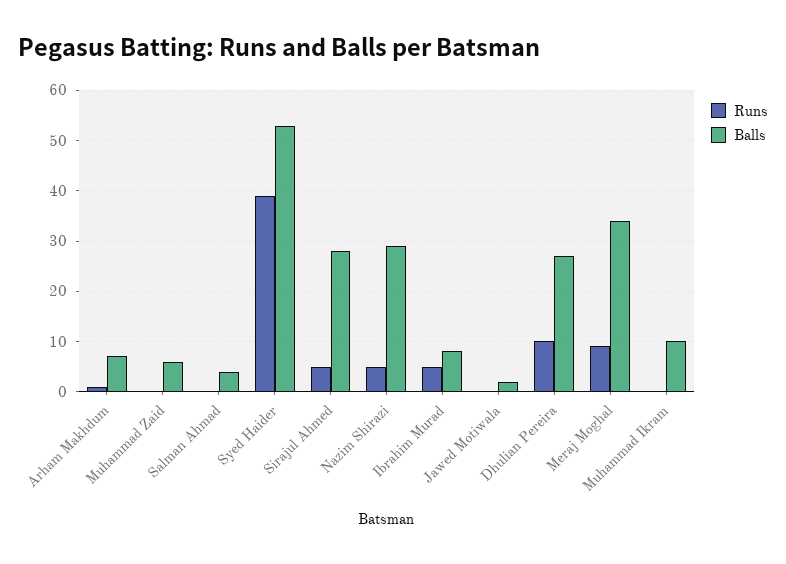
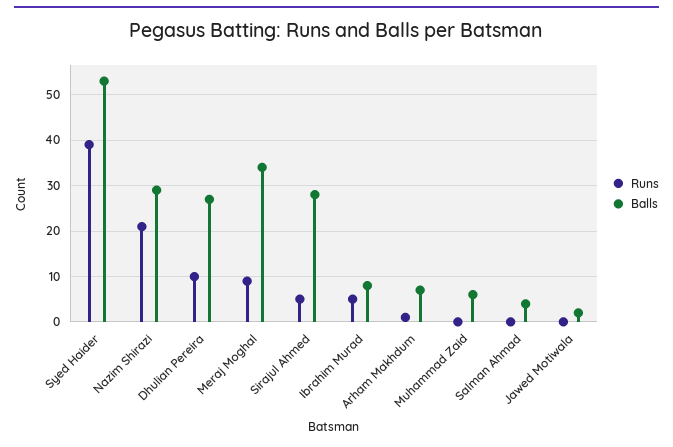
Runs, Nazim Shirazi: 5 -> 20
Runs, Muhammad Ikram: 0 -> none
Balls, Muhammad Ikram: 10 -> none

